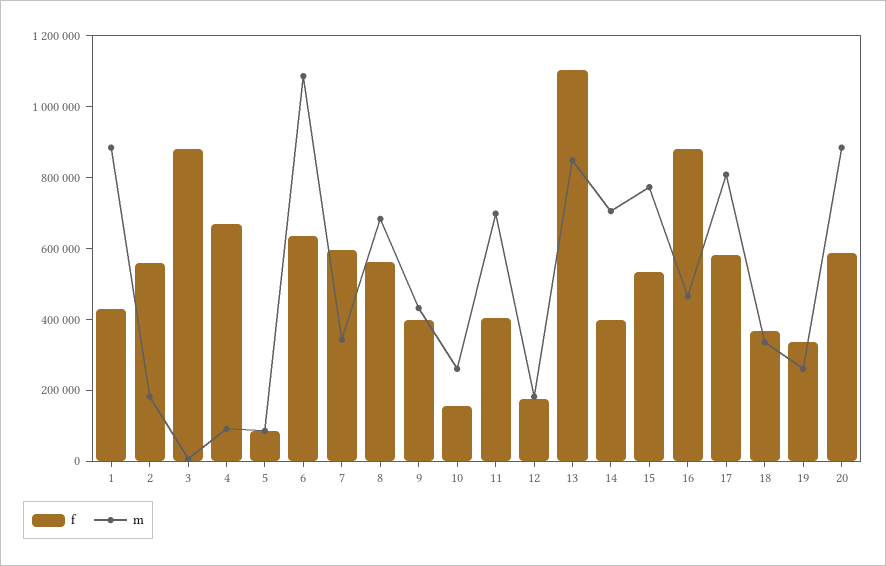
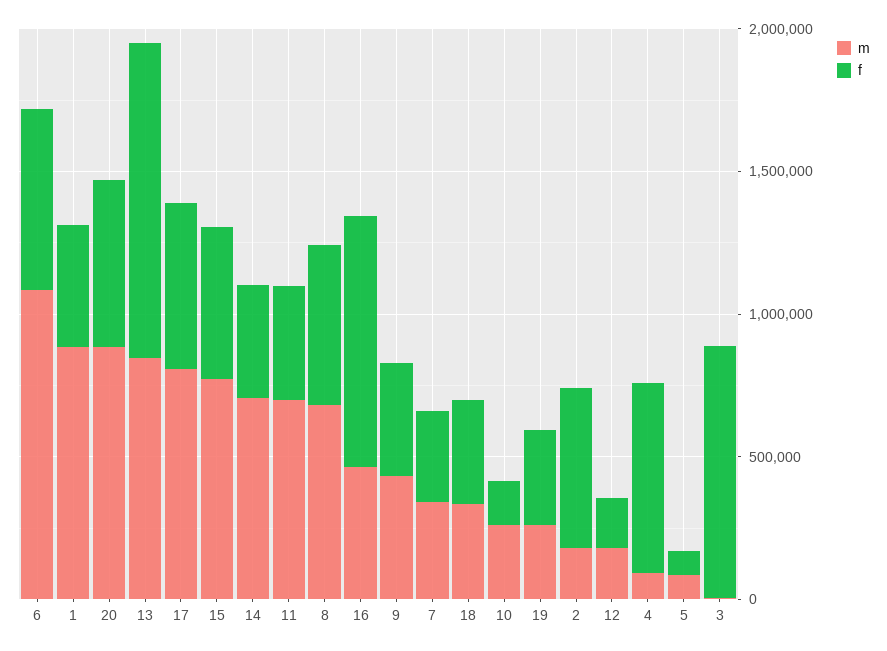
f, 7: 600000 -> 300000

